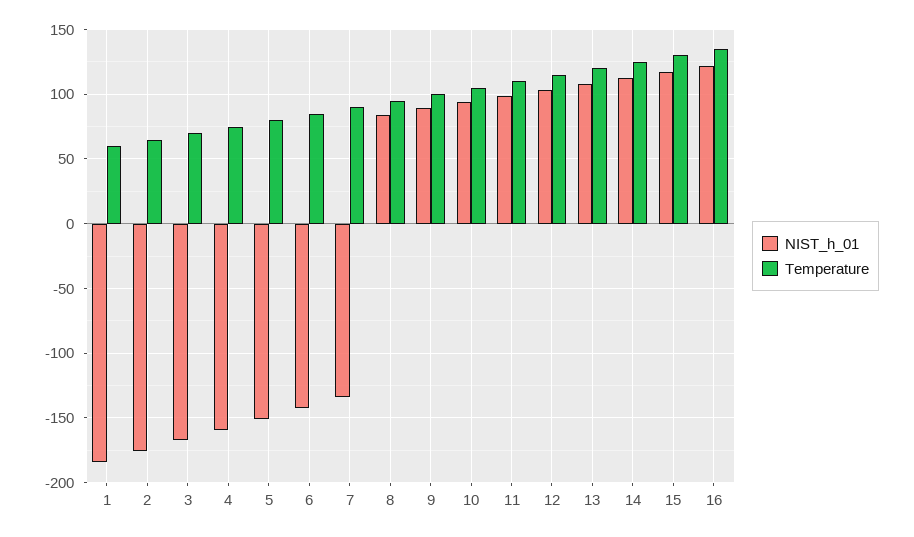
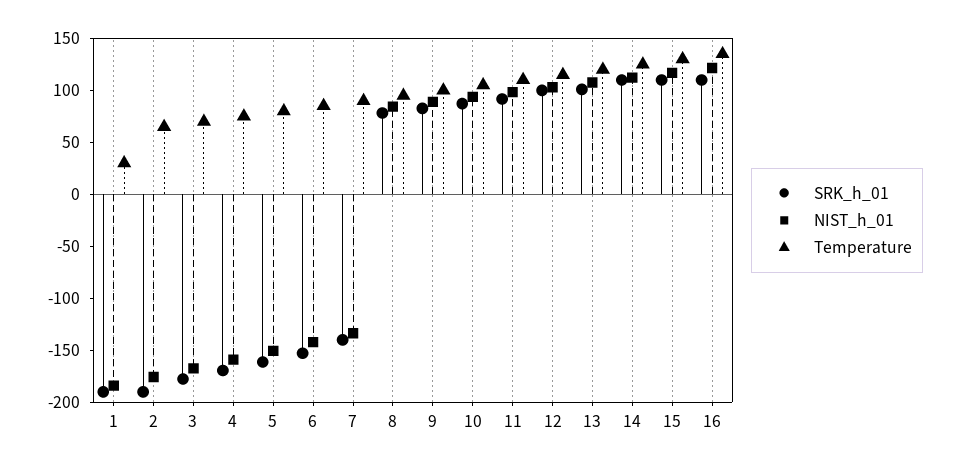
Temperature, 1: 60 -> 30
SRK_h_01, 1: none -> -190
SRK_h_01, 2: none -> -190
SRK_h_01, 3: none -> -180
SRK_h_01, 4: none -> -170
SRK_h_01, 5: none -> -160
SRK_h_01, 6: none -> -150
SRK_h_01, 7: none -> -140
SRK_h_01, 8: none -> 80
SRK_h_01, 9: none -> 80
SRK_h_01, 10: none -> 90
SRK_h_01, 11: none -> 90
SRK_h_01, 12: none -> 100
SRK_h_01, 13: none -> 100
SRK_h_01, 14: none -> 110
SRK_h_01, 15: none -> 110
SRK_h_01, 16: none -> 110

